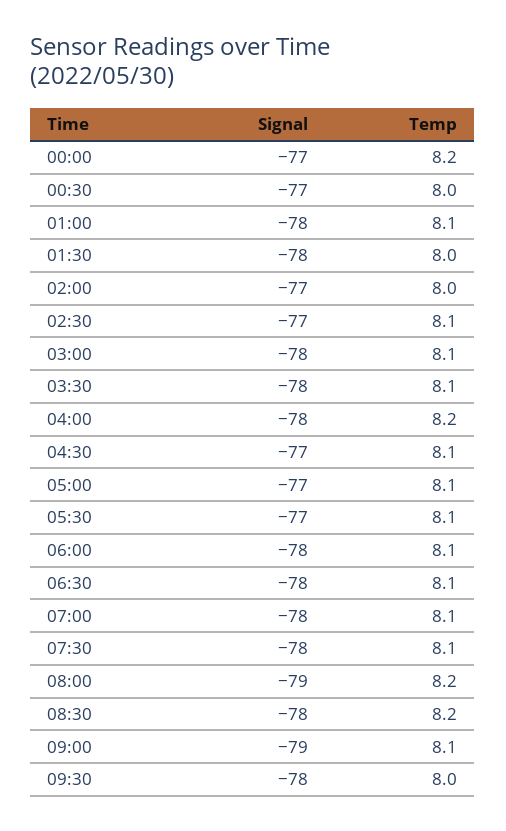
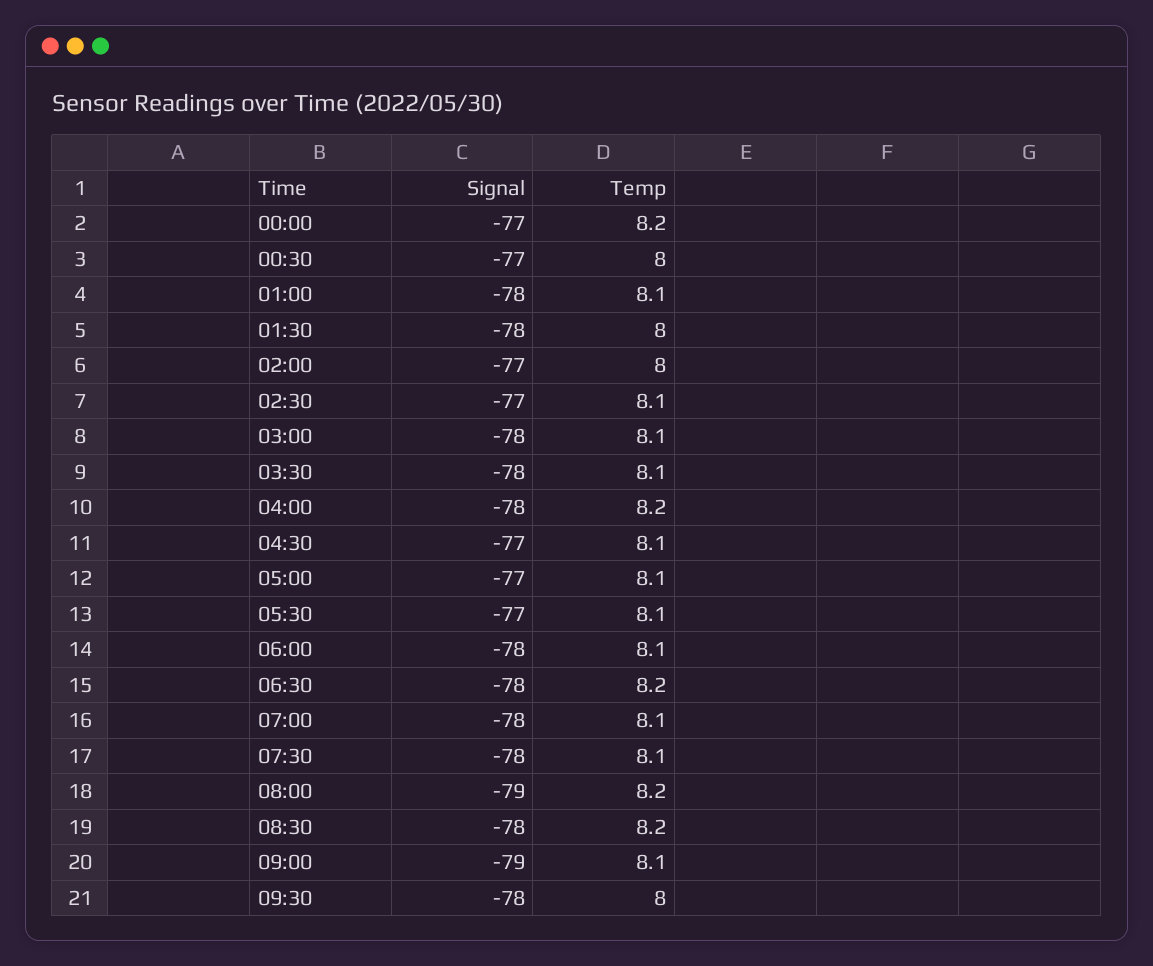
Temp, 06:30: 8.1 -> 8.2

